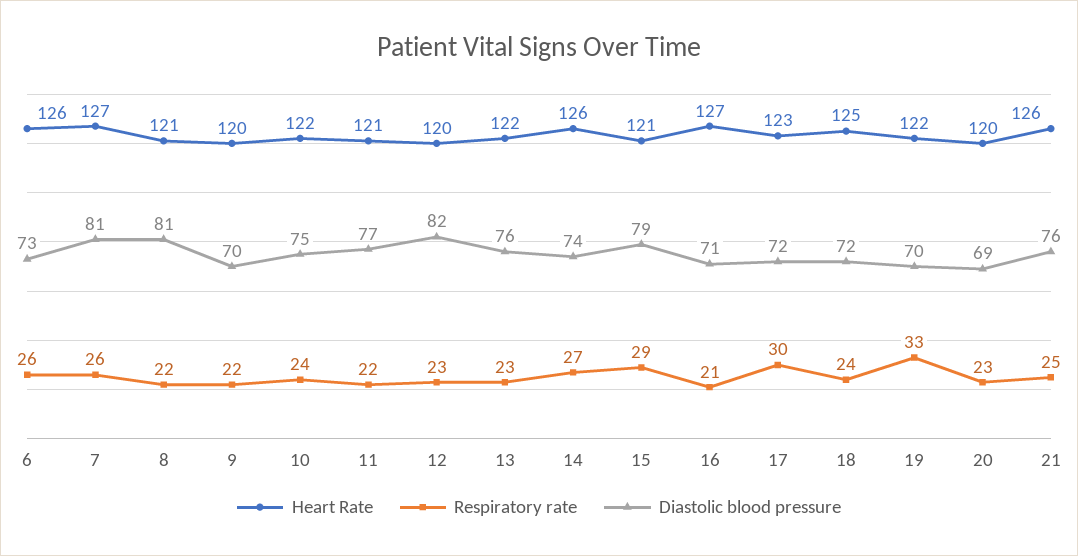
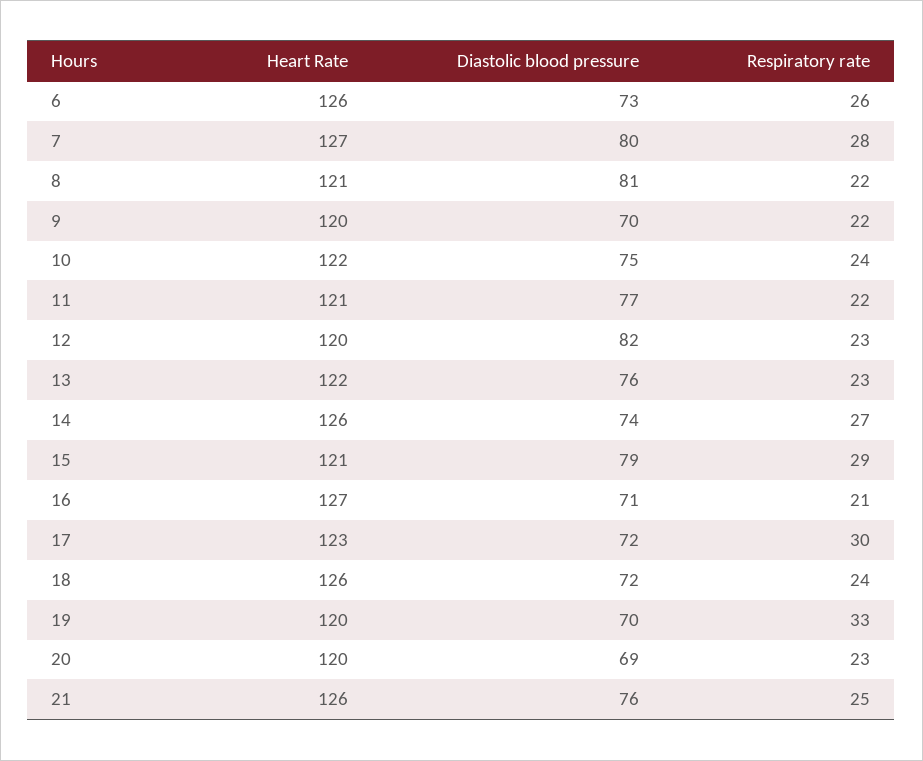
Respiratory rate, 7: 26 -> 28
Diastolic blood pressure, 7: 81 -> 80
Heart Rate, 18: 125 -> 126
Heart Rate, 19: 122 -> 120

